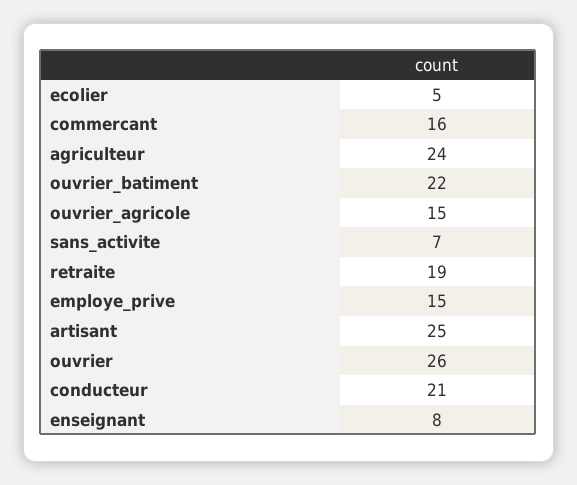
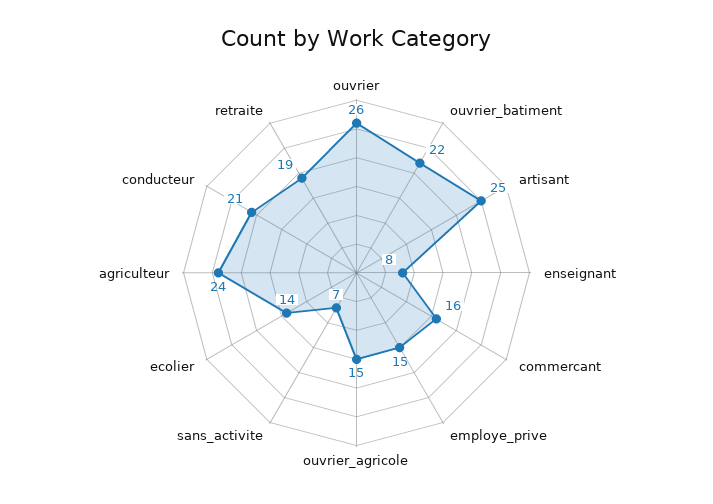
ecolier: 5 -> 14

